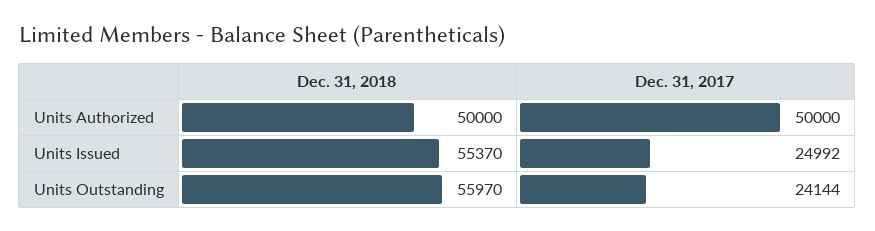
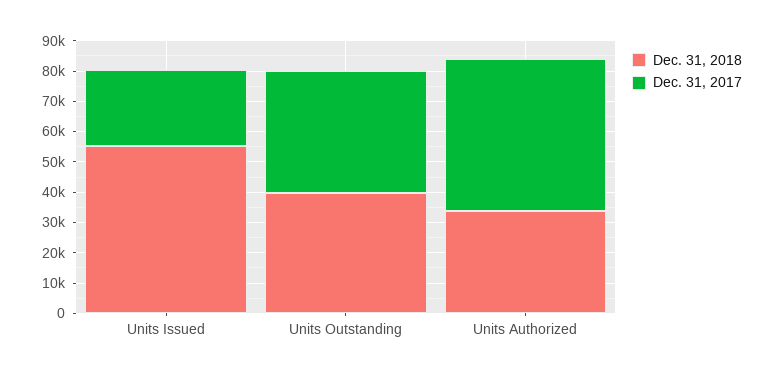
Dec. 31, 2018, Units Authorized: 50000 -> 35000
Dec. 31, 2018, Units Outstanding: 55970 -> 40000
Dec. 31, 2017, Units Outstanding: 24144 -> 40000

